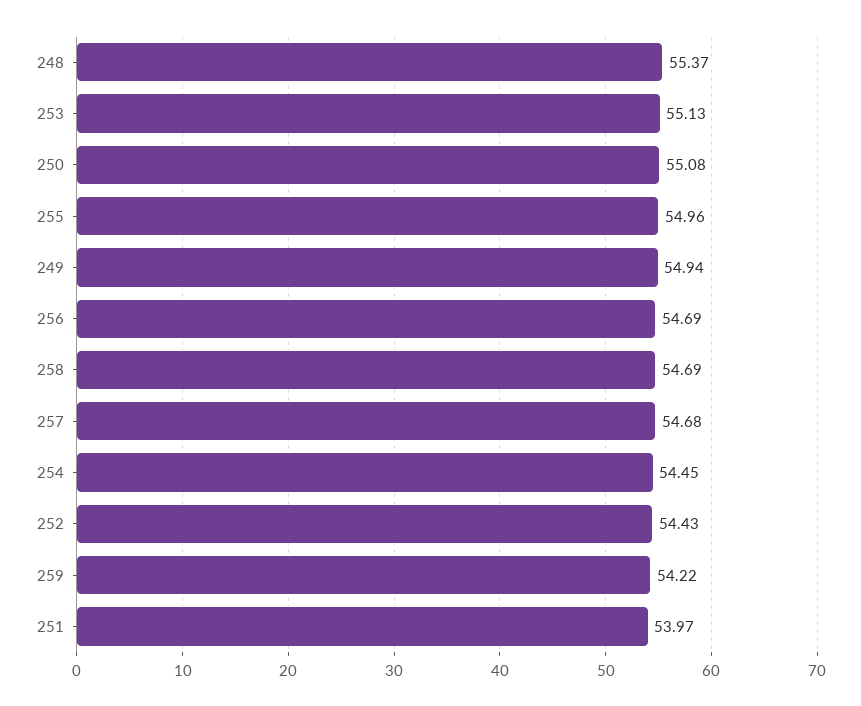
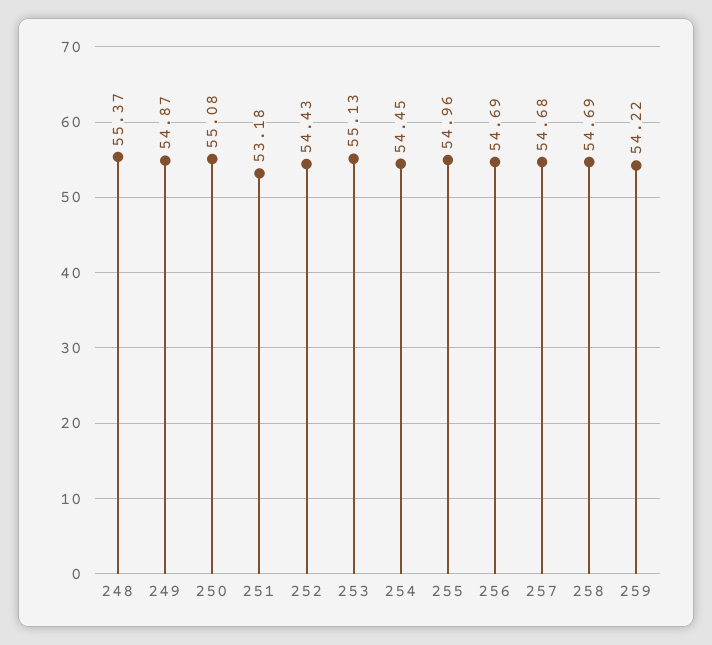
249: 54.94 -> 54.87
251: 53.97 -> 53.18

